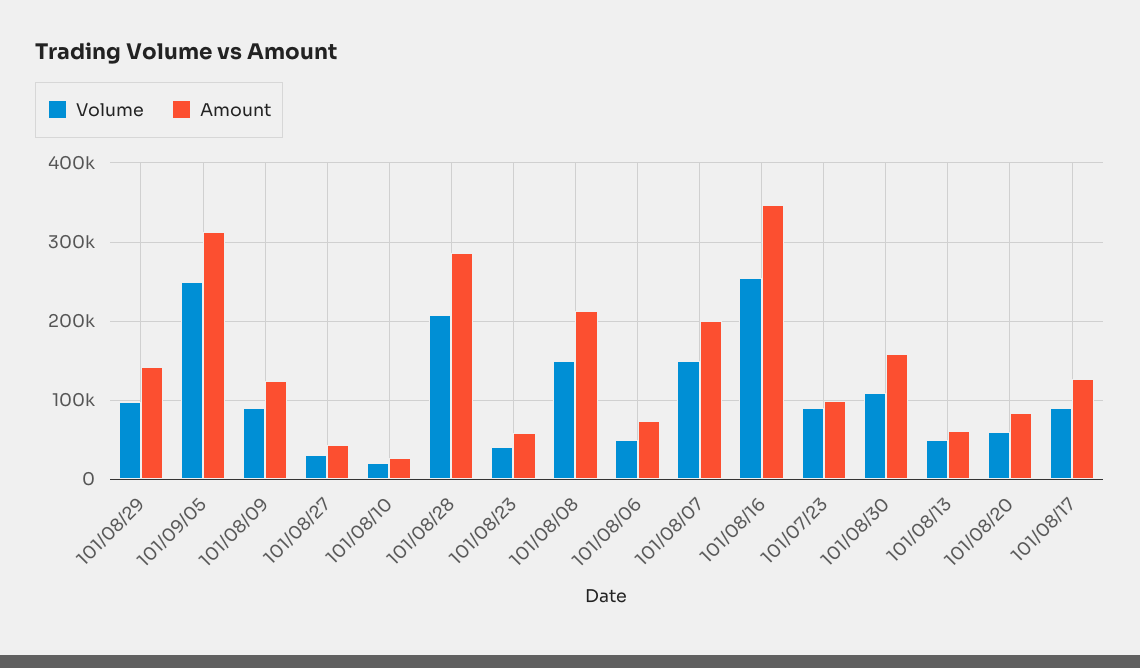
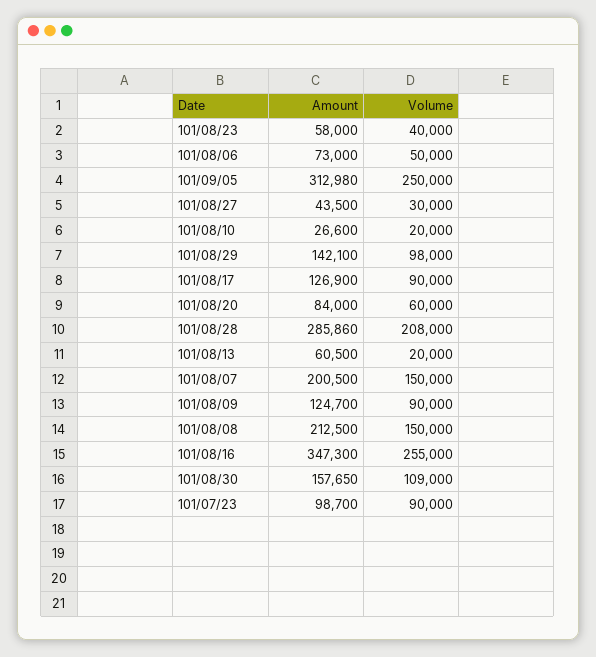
Volume, 101/08/13: 50000 -> 20000

